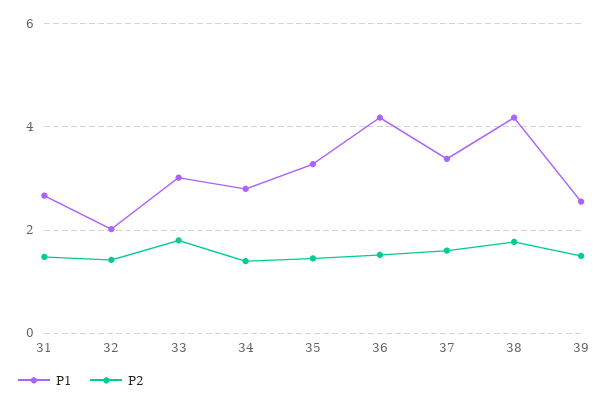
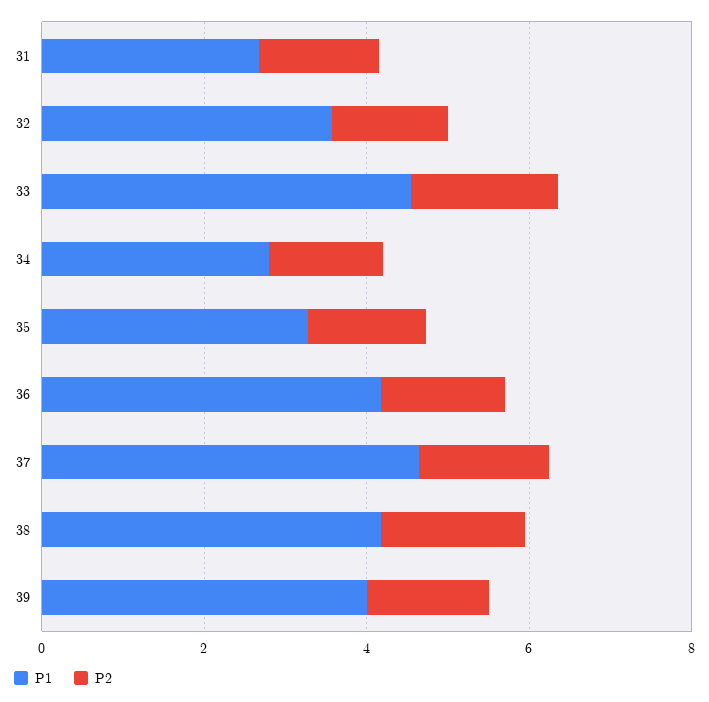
P1, 32: 2 -> 3.5
P1, 33: 3 -> 4.5
P1, 37: 3.4 -> 4.5
P1, 39: 2.6 -> 4

